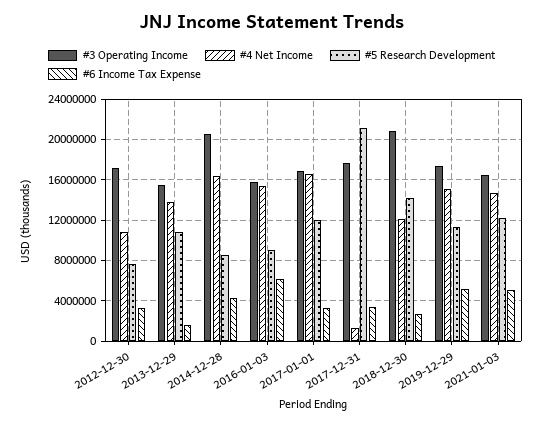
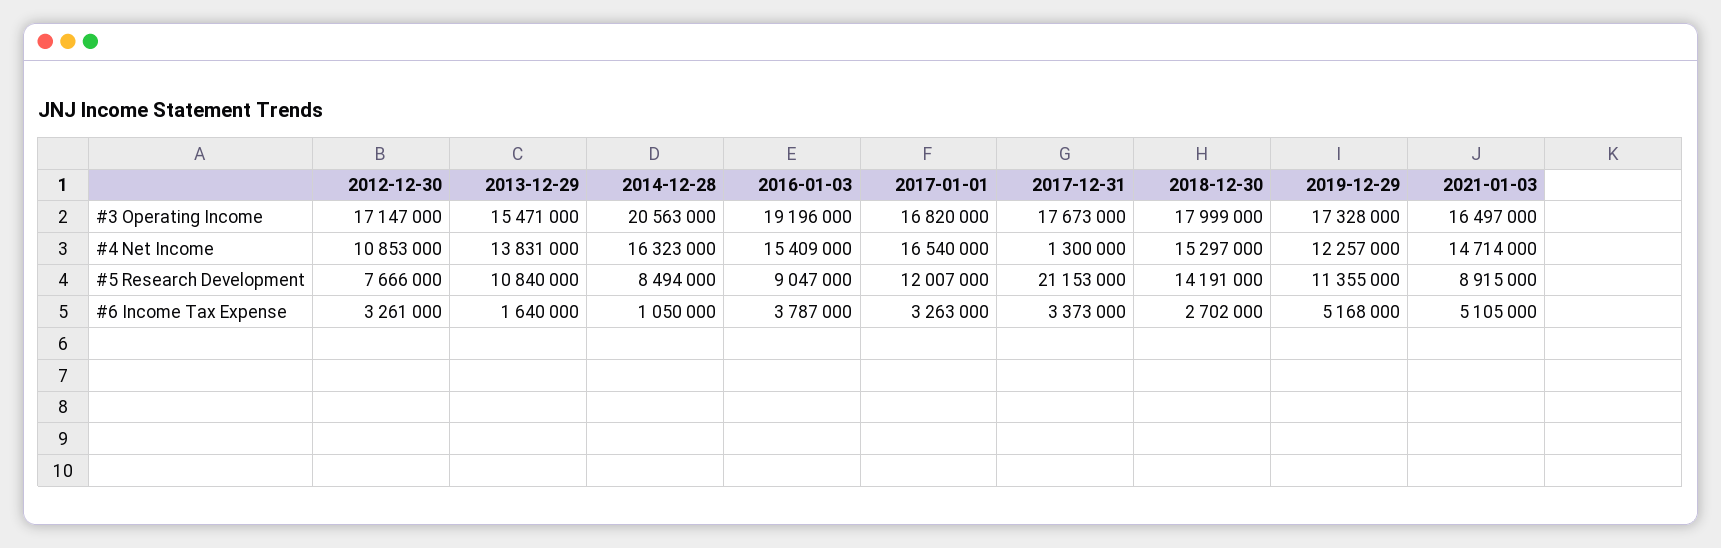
#6 Income Tax Expense, 2014-12-28: 4000000 -> 1050000
#3 Operating Income, 2016-01-03: 16000000 -> 19196000
#6 Income Tax Expense, 2016-01-03: 6000000 -> 3787000
#3 Operating Income, 2018-12-30: 21000000 -> 17999000
#4 Net Income, 2018-12-30: 12000000 -> 15297000
#4 Net Income, 2019-12-29: 15000000 -> 12257000
#5 Research Development, 2021-01-03: 12000000 -> 8915000

